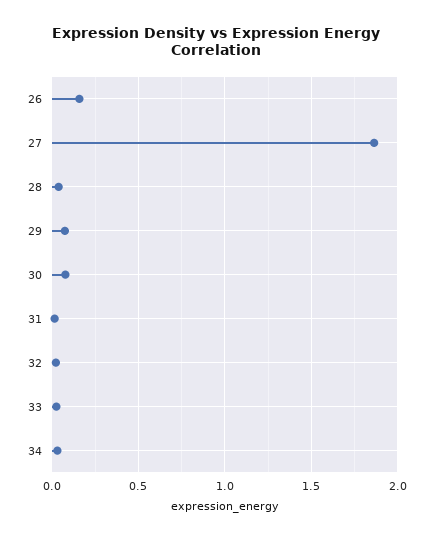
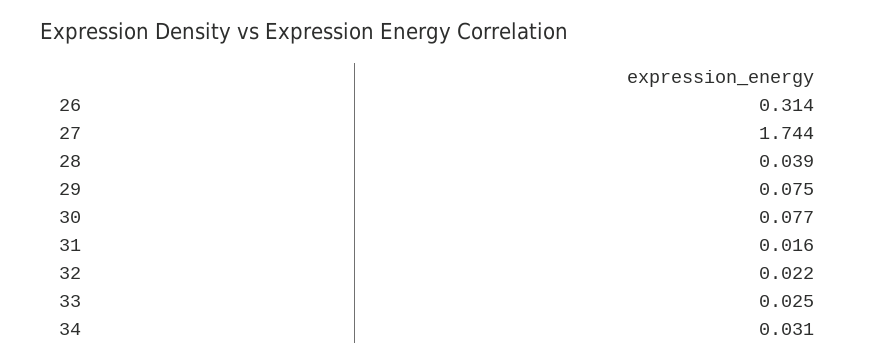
26: 0.15 -> 0.314
27: 1.85 -> 1.744

